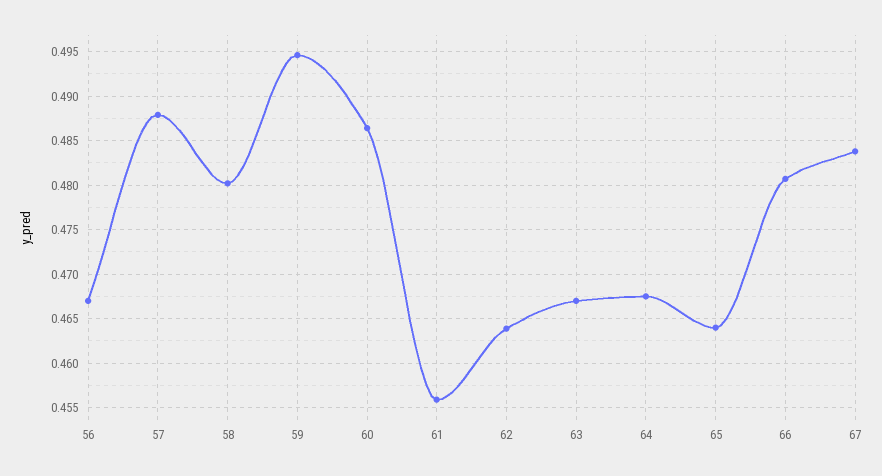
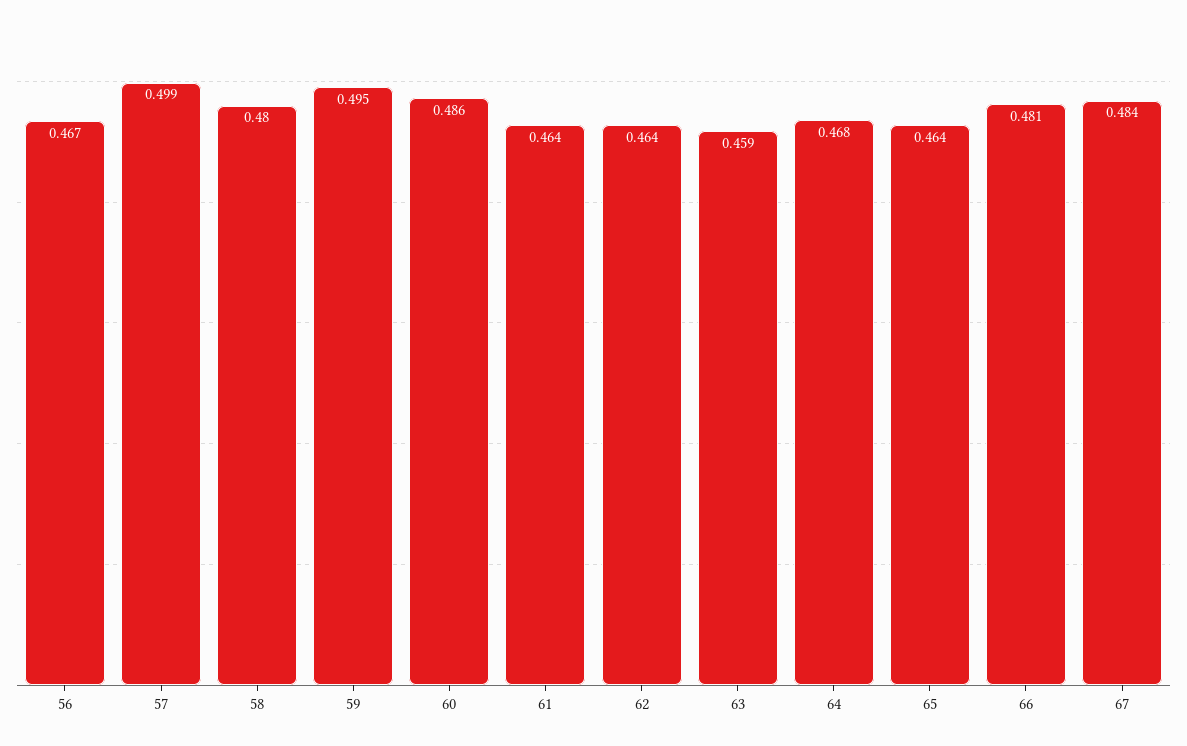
57: 0.488 -> 0.499
61: 0.456 -> 0.464
63: 0.467 -> 0.459

